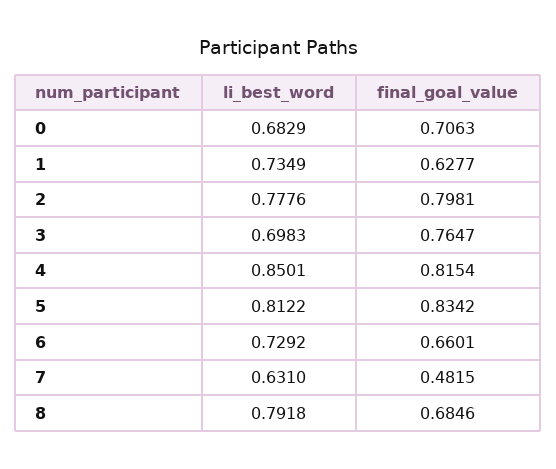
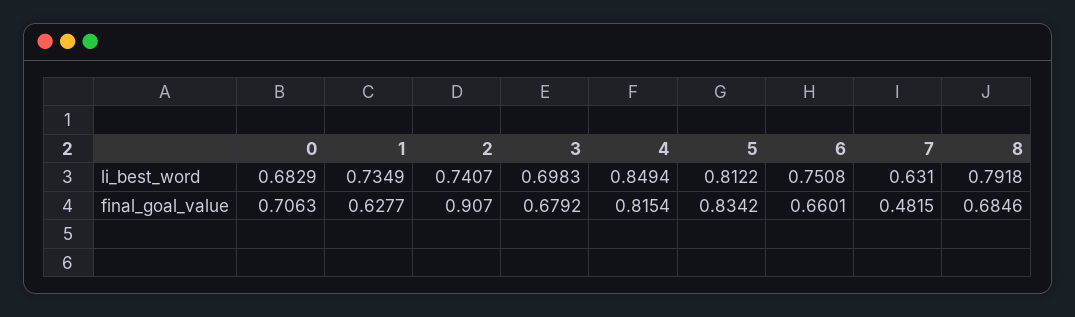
li_best_word, 2: 0.7776 -> 0.7407
final_goal_value, 2: 0.7981 -> 0.907
final_goal_value, 3: 0.7647 -> 0.6792
li_best_word, 4: 0.8501 -> 0.8494
li_best_word, 6: 0.7292 -> 0.7508

